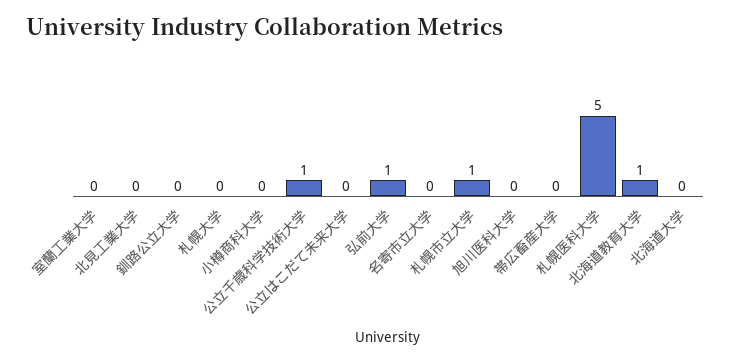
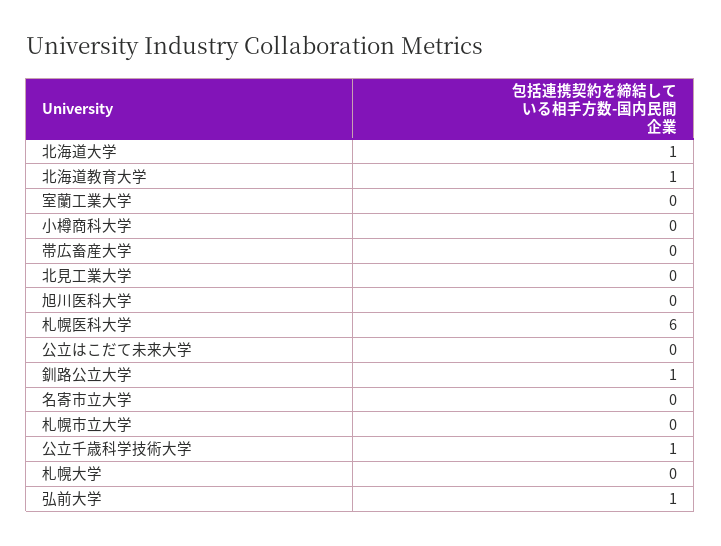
釧路公立大学: 0 -> 1
札幌市立大学: 1 -> 0
札幌医科大学: 5 -> 6
北海道大学: 0 -> 1

